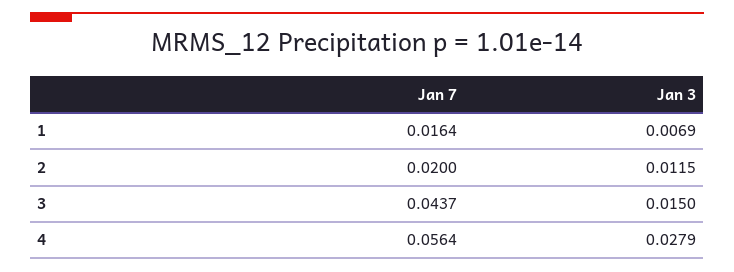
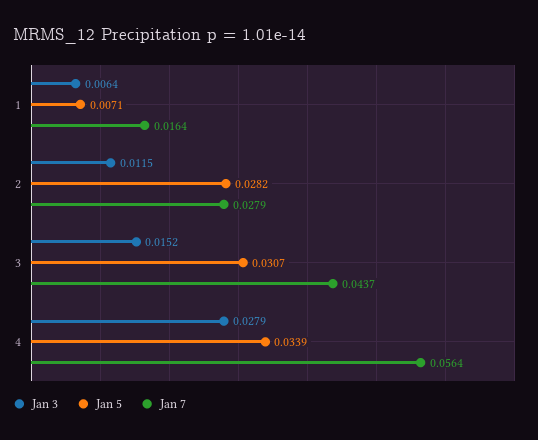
Jan 3, 1: 0.0069 -> 0.0064
Jan 7, 2: 0.02 -> 0.0279
Jan 3, 3: 0.015 -> 0.0152
Jan 5, 1: none -> 0.0071
Jan 5, 2: none -> 0.0282
Jan 5, 3: none -> 0.0307
Jan 5, 4: none -> 0.0339

